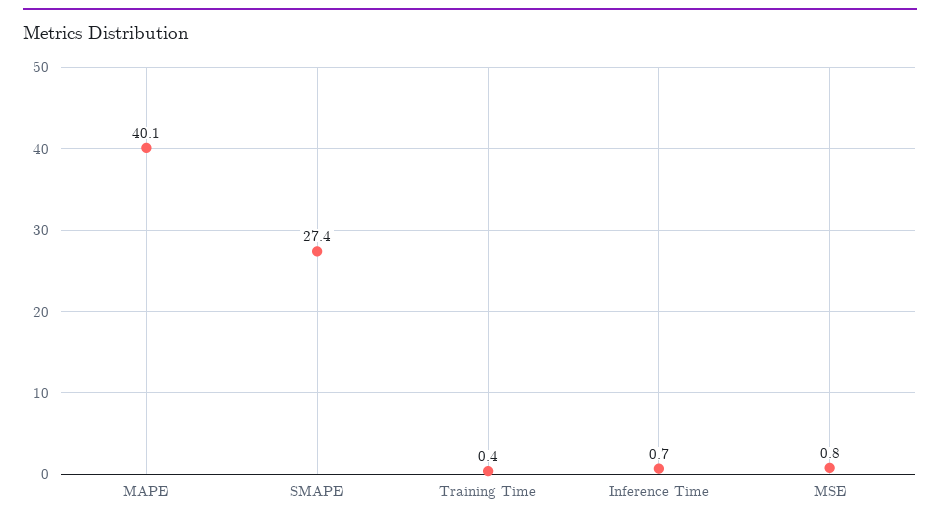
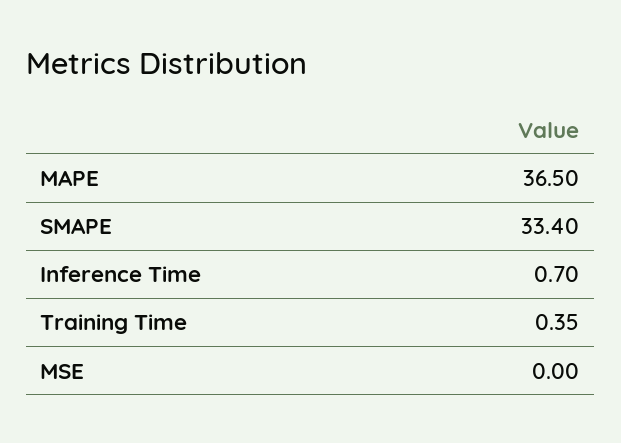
MAPE: 40.1 -> 36.5
SMAPE: 27.4 -> 33.4
MSE: 0.8 -> 0

